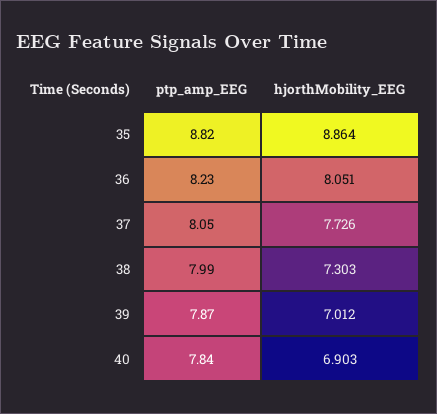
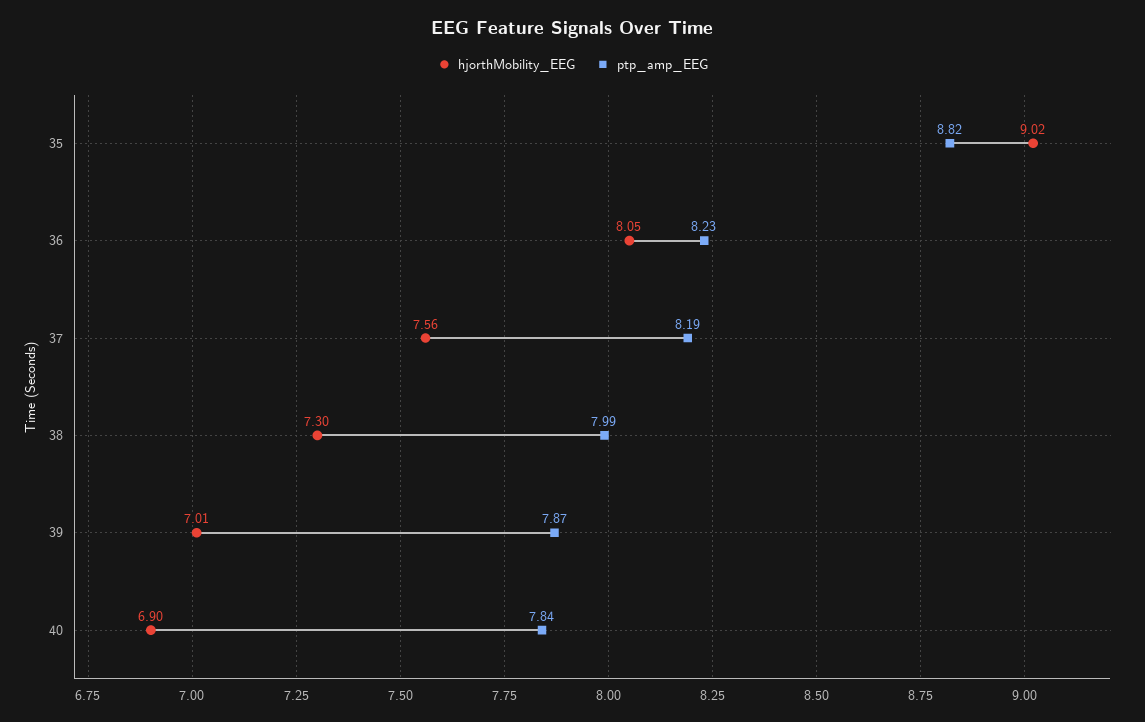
hjorthMobility_EEG, 35: 8.864 -> 9.02
ptp_amp_EEG, 37: 8.05 -> 8.19
hjorthMobility_EEG, 37: 7.726 -> 7.56

